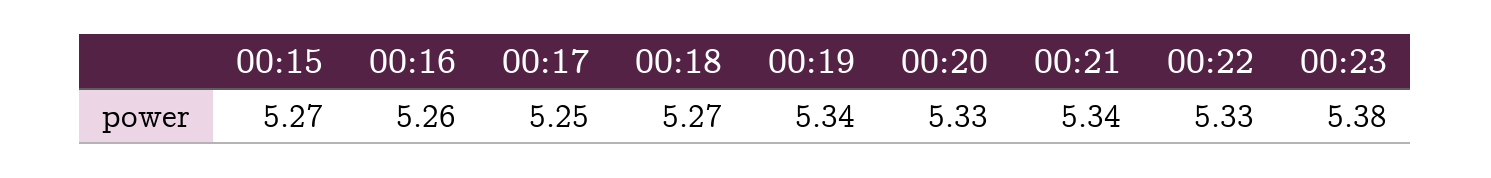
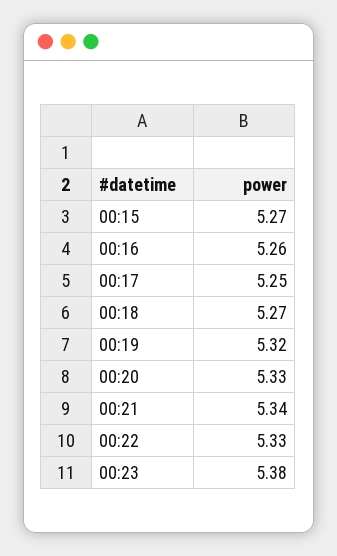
00:19: 5.34 -> 5.32

